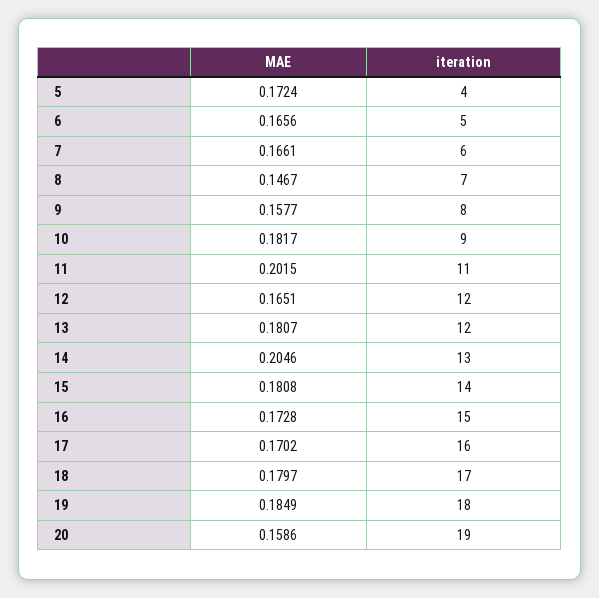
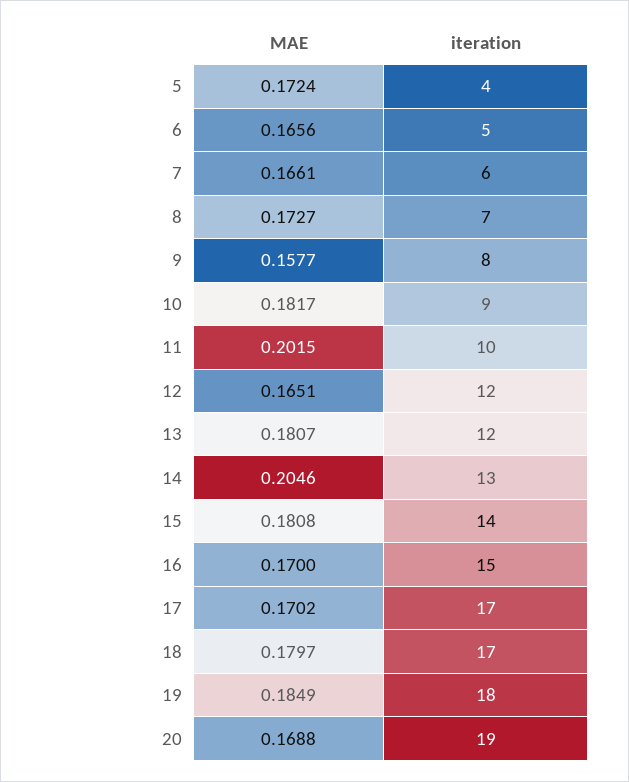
MAE, 8: 0.1467 -> 0.1727
iteration, 11: 11 -> 10
MAE, 16: 0.1728 -> 0.17
iteration, 17: 16 -> 17
MAE, 20: 0.1586 -> 0.1688

